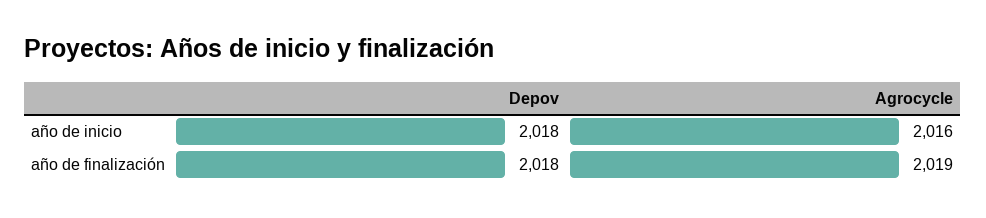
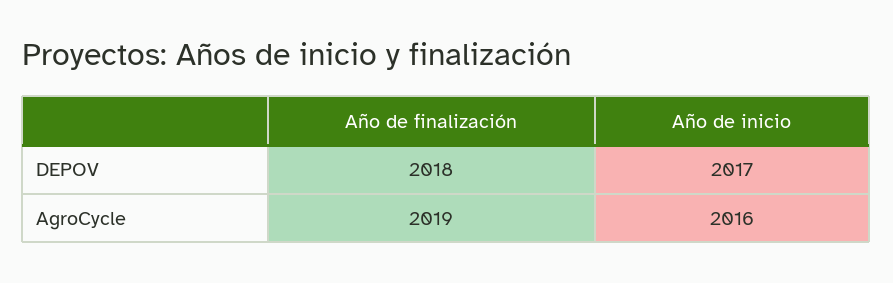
Depov, año de inicio: 2018 -> 2017

